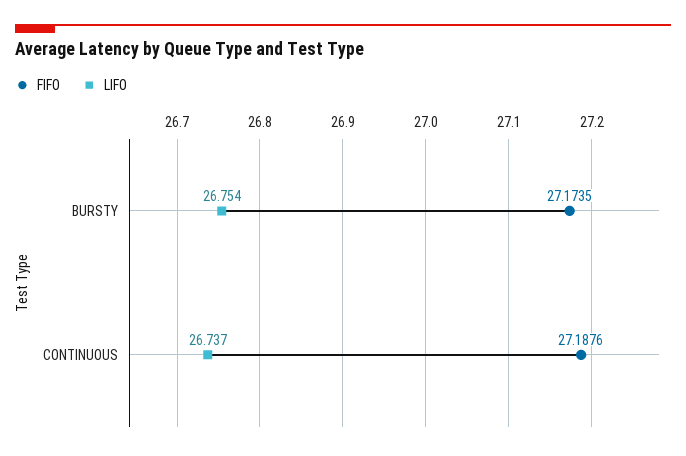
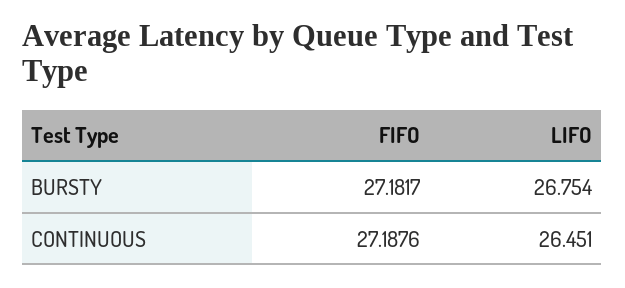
FIFO, BURSTY: 27.1735 -> 27.1817
LIFO, CONTINUOUS: 26.737 -> 26.451

